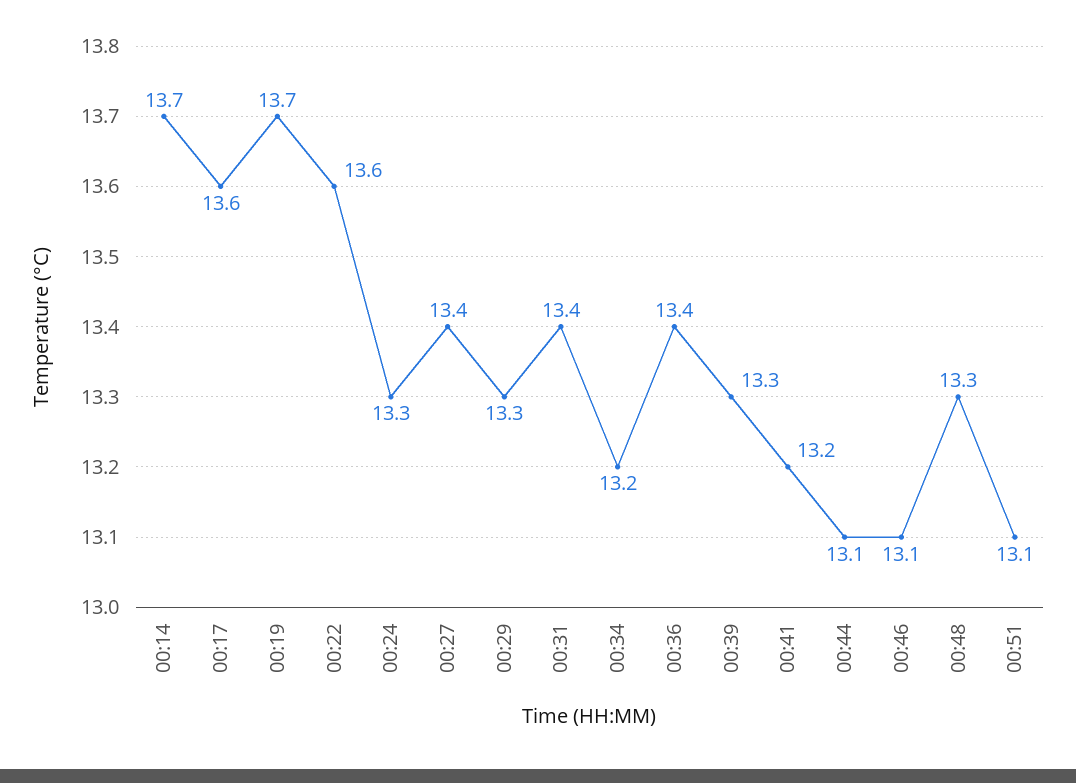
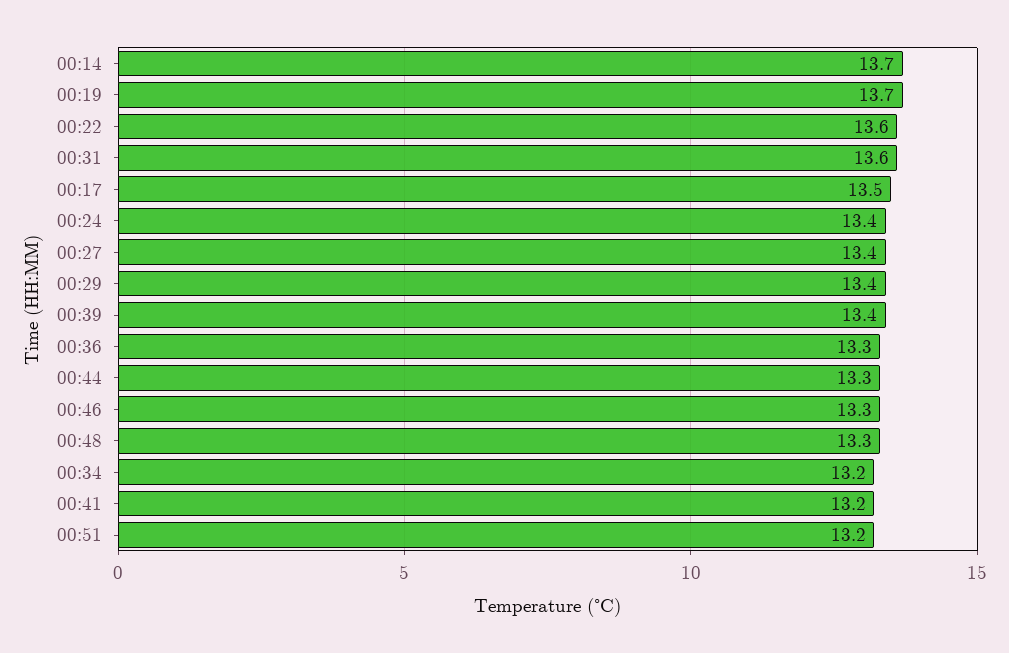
00:17: 13.6 -> 13.5
00:24: 13.3 -> 13.4
00:29: 13.3 -> 13.4
00:31: 13.4 -> 13.6
00:36: 13.4 -> 13.3
00:39: 13.3 -> 13.4
00:44: 13.1 -> 13.3
00:46: 13.1 -> 13.3
00:51: 13.1 -> 13.2

